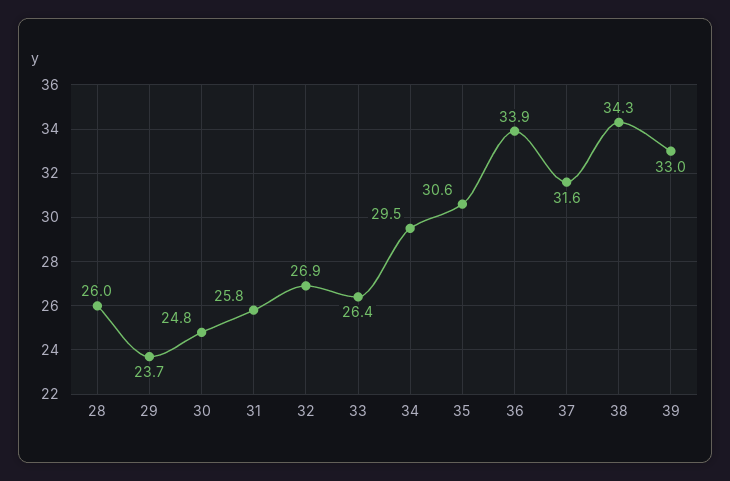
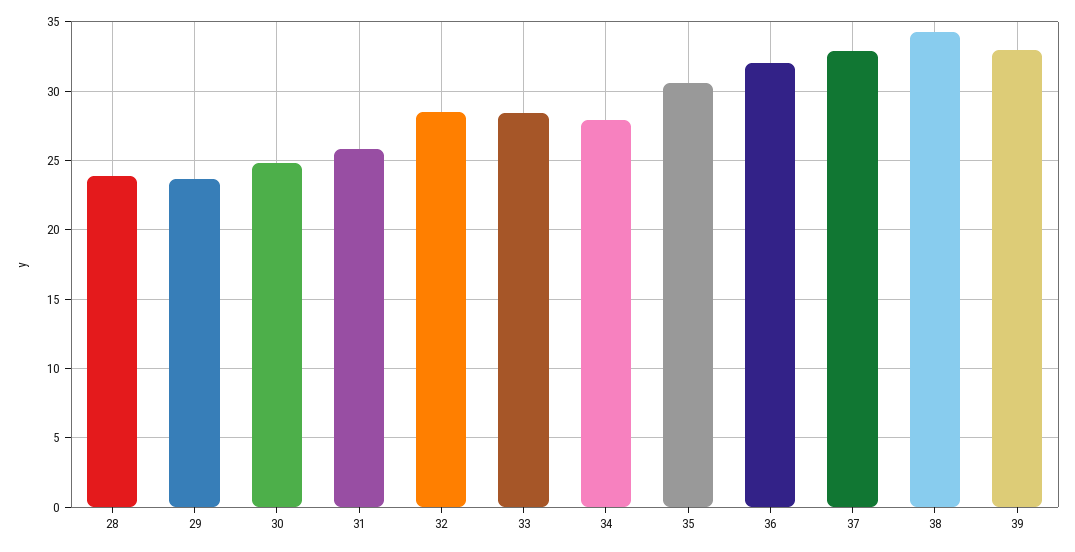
28: 26 -> 24
32: 26.9 -> 28.5
33: 26.4 -> 28.5
34: 29.5 -> 28
36: 33.9 -> 32
37: 31.6 -> 33

